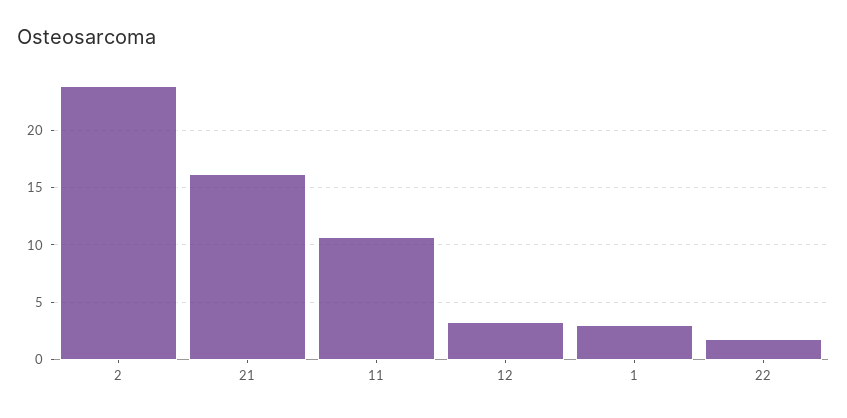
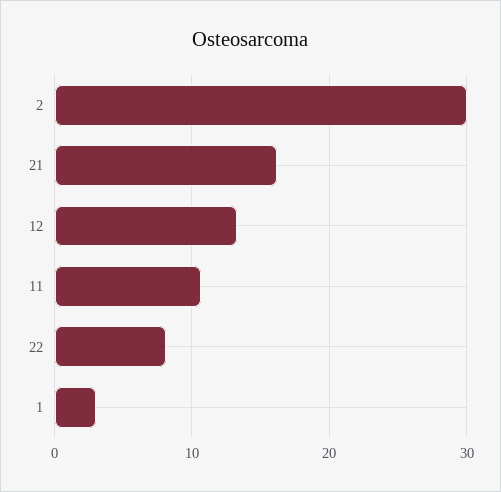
2: 24 -> 30
12: 3 -> 13
22: 2 -> 8

